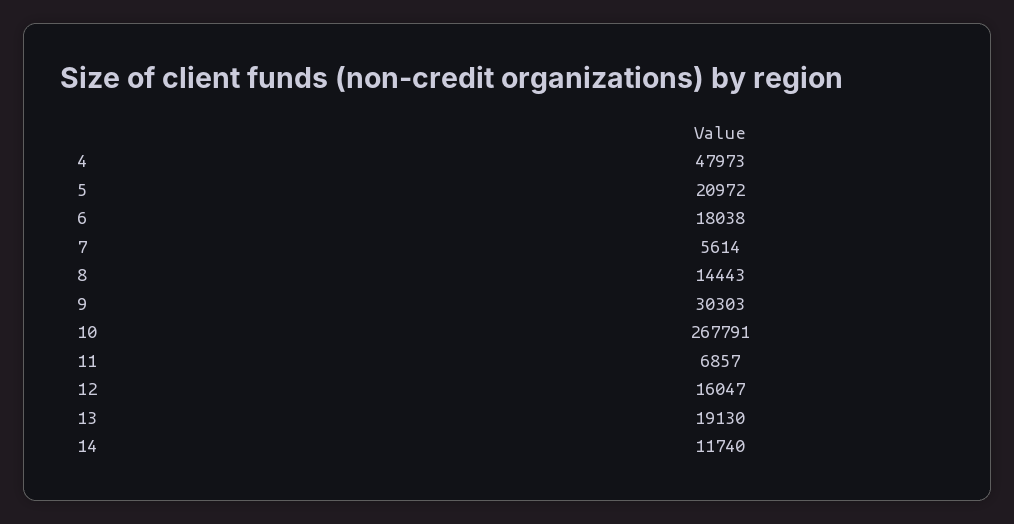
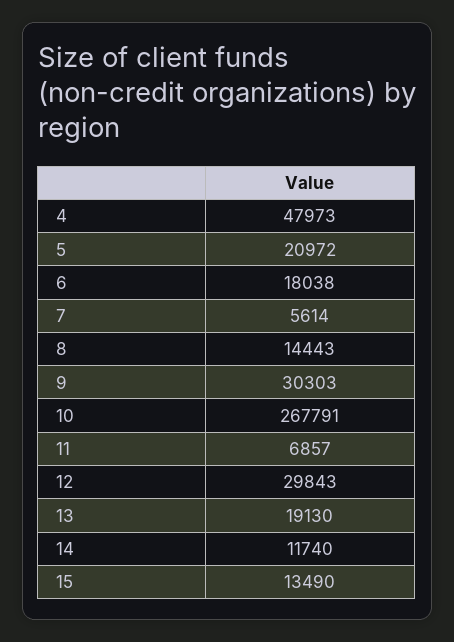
12: 16047 -> 29843
15: none -> 13490

